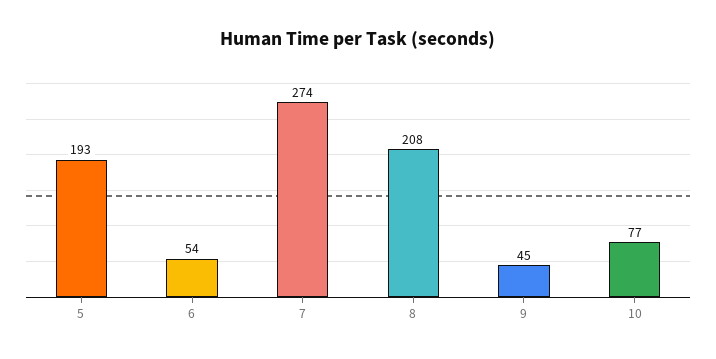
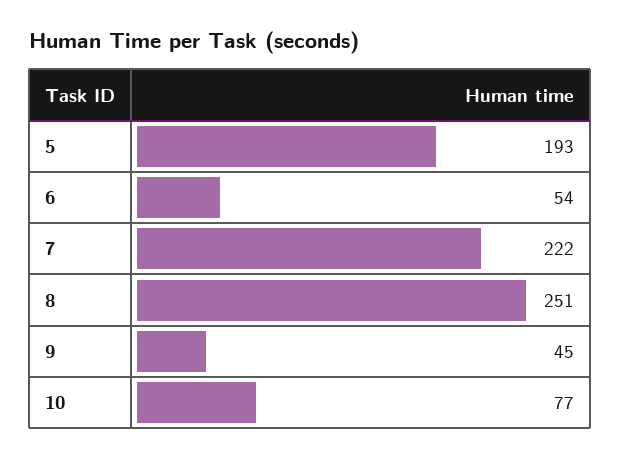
7: 274 -> 222
8: 208 -> 251

